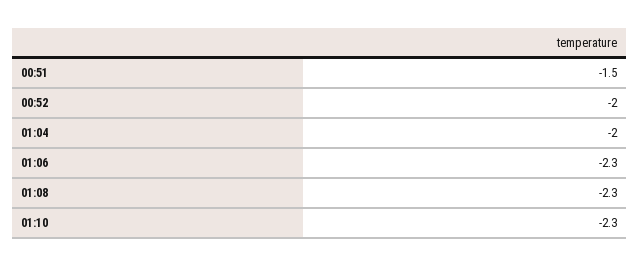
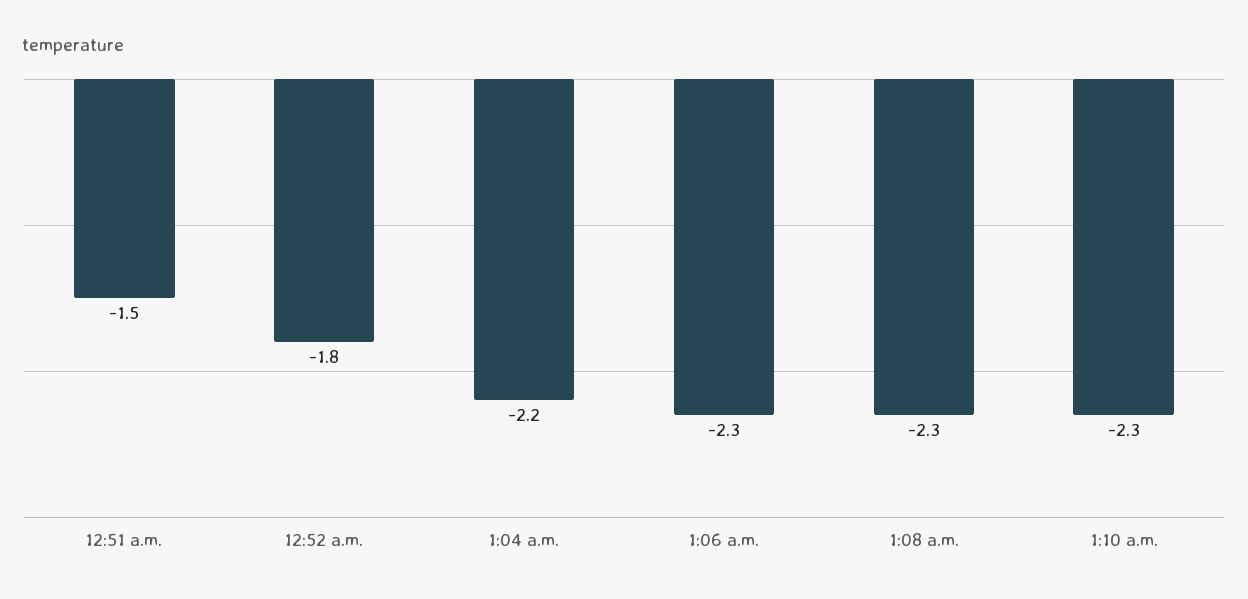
00:52: -2 -> -1.8
01:04: -2 -> -2.2

